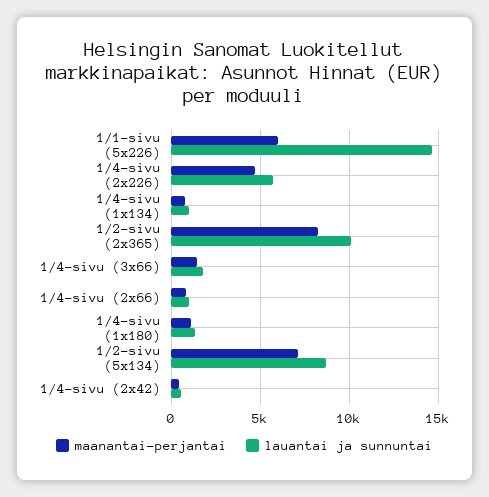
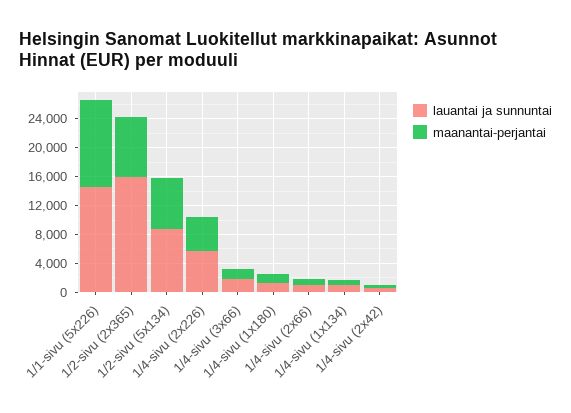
maanantai-perjantai, 1/1-sivu (5x226): 6000 -> 12000
lauantai ja sunnuntai, 1/2-sivu (2x365): 10000 -> 16000

